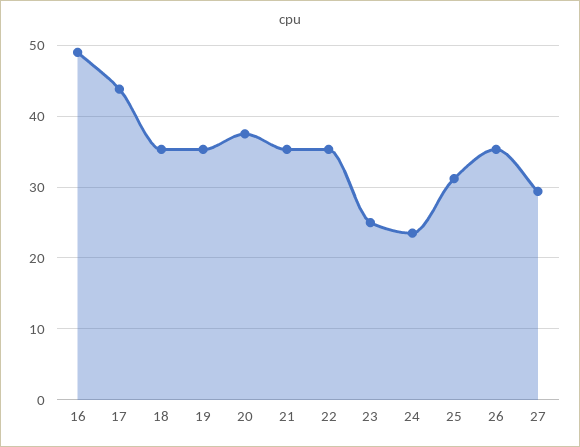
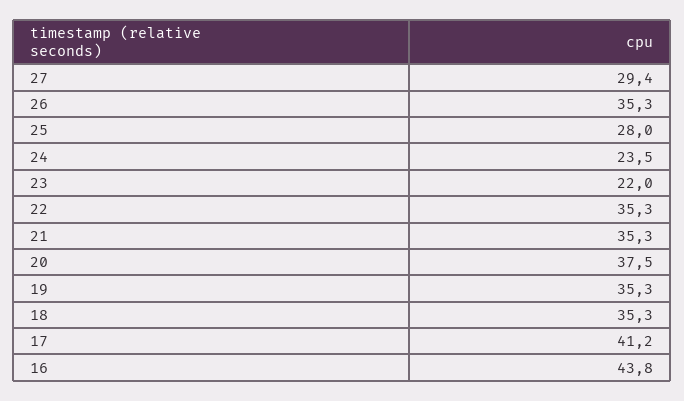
16: 49 -> 43.8
17: 44 -> 41.2
23: 25 -> 22
25: 31 -> 28

